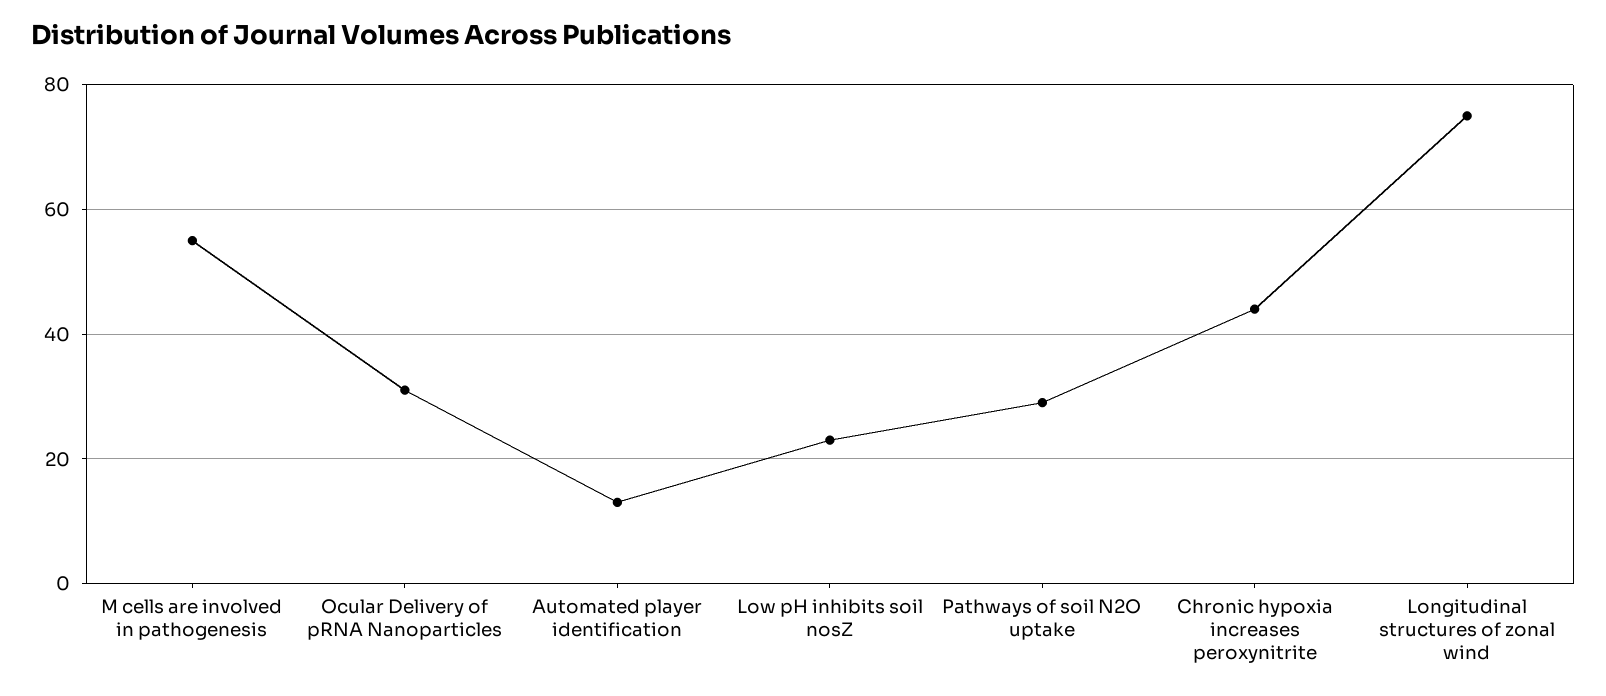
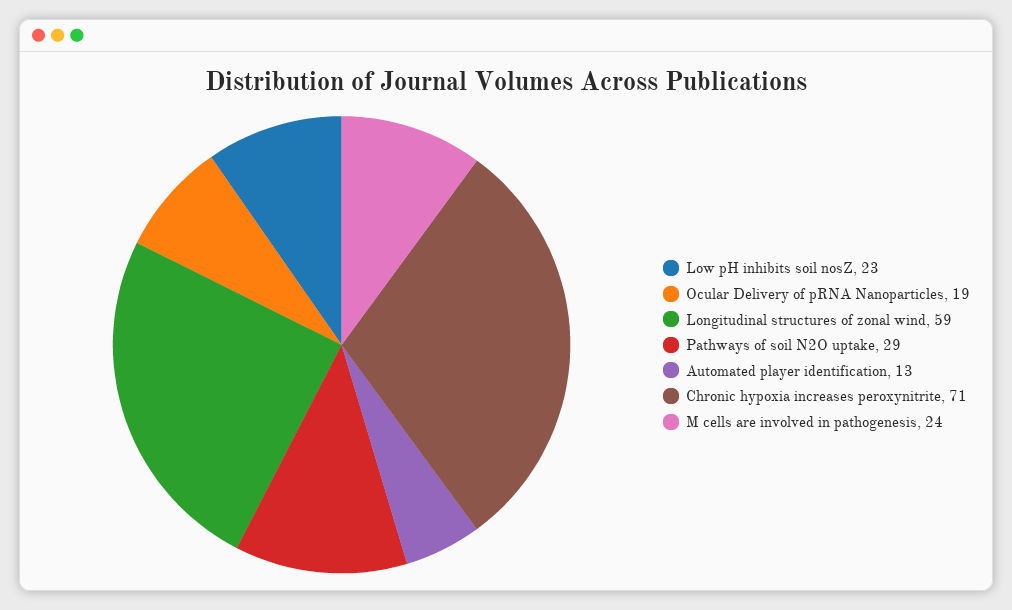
M cells are involved in pathogenesis: 55 -> 24
Ocular Delivery of pRNA Nanoparticles: 30 -> 19
Chronic hypoxia increases peroxynitrite: 45 -> 71
Longitudinal structures of zonal wind: 75 -> 59

